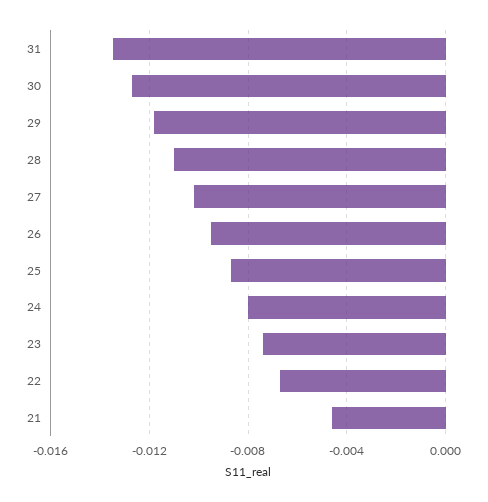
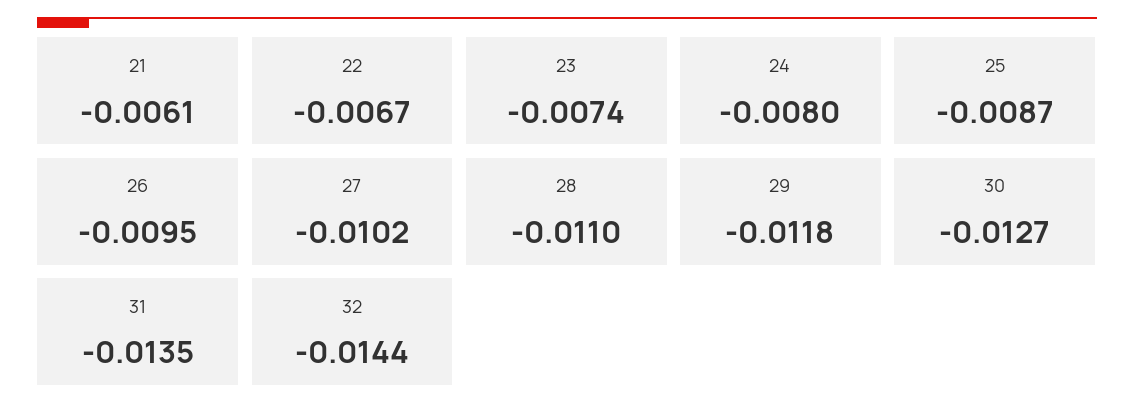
21: -0.0045 -> -0.0061
32: none -> -0.0144

